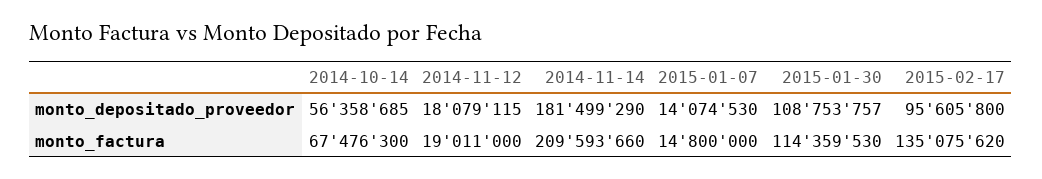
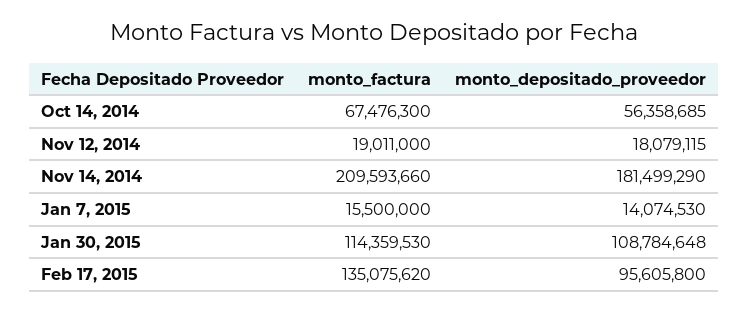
2015-01-30, monto_depositado_proveedor: 108753757 -> 108784648
2015-01-07, monto_factura: 14800000 -> 15500000

